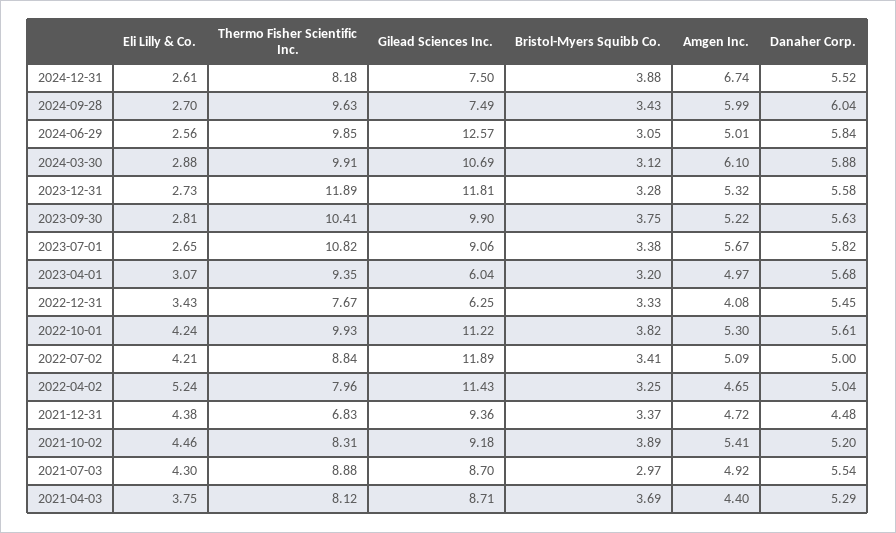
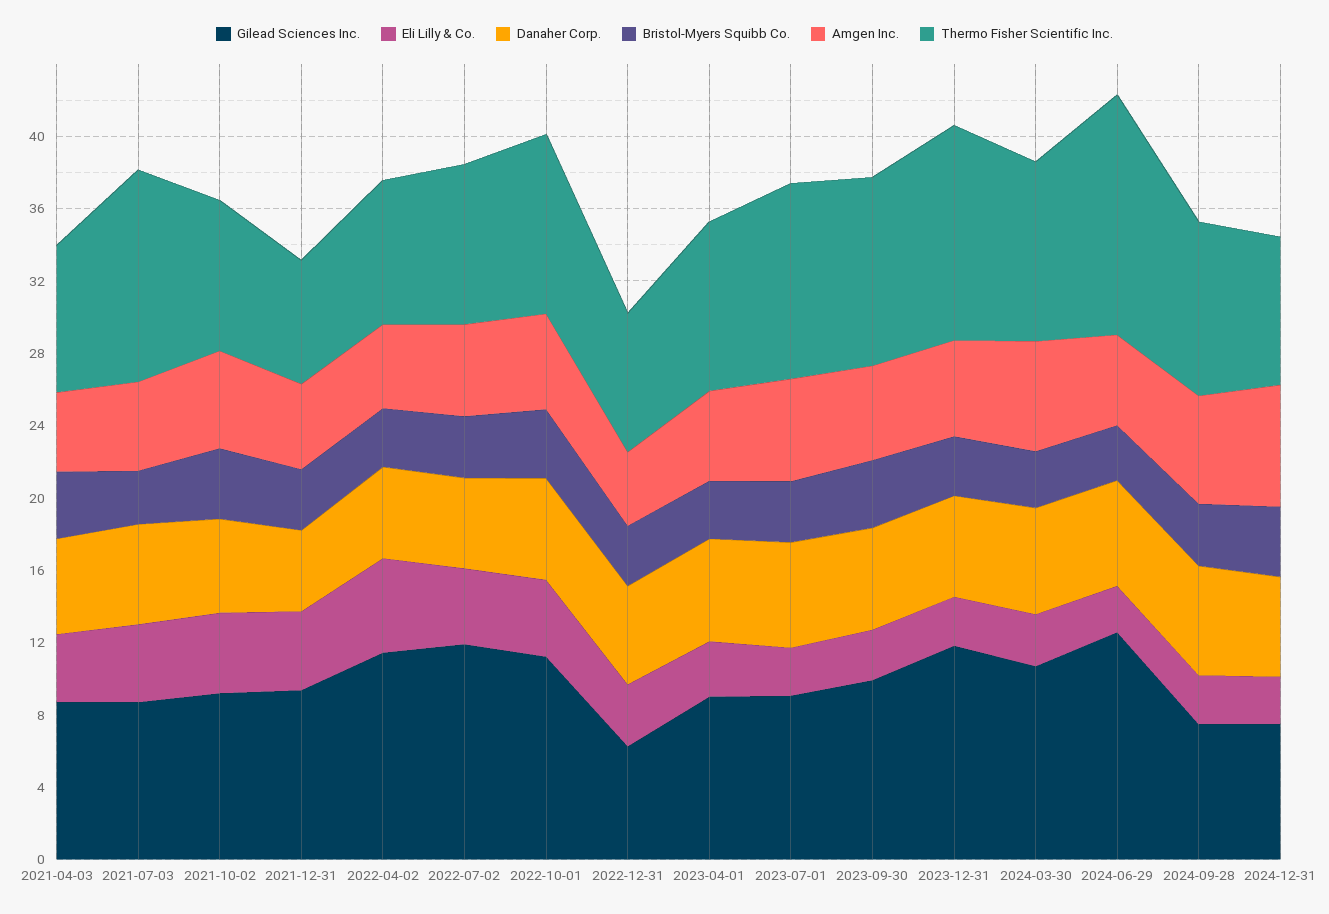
Thermo Fisher Scientific Inc., 2024-06-29: 9.85 -> 13
Gilead Sciences Inc., 2023-04-01: 6.04 -> 9
Thermo Fisher Scientific Inc., 2021-07-03: 8.88 -> 12

